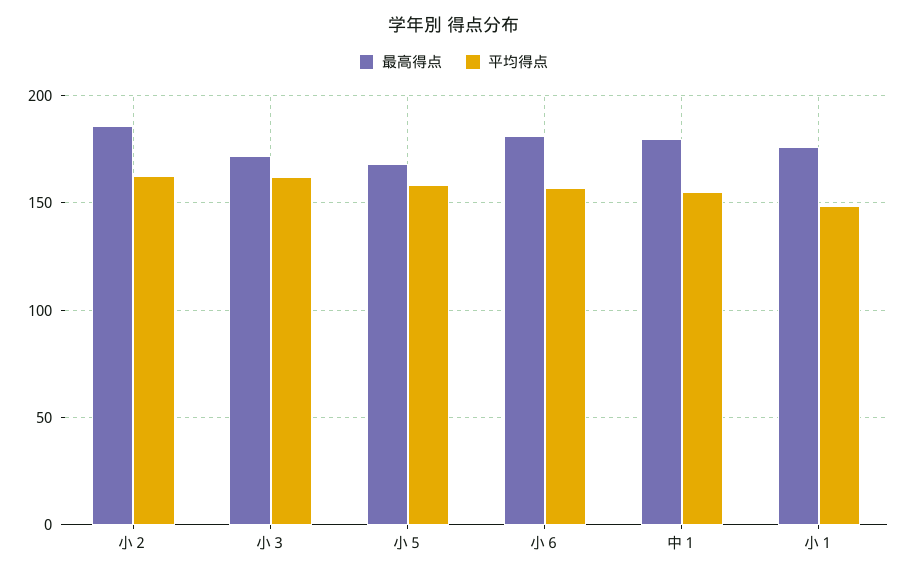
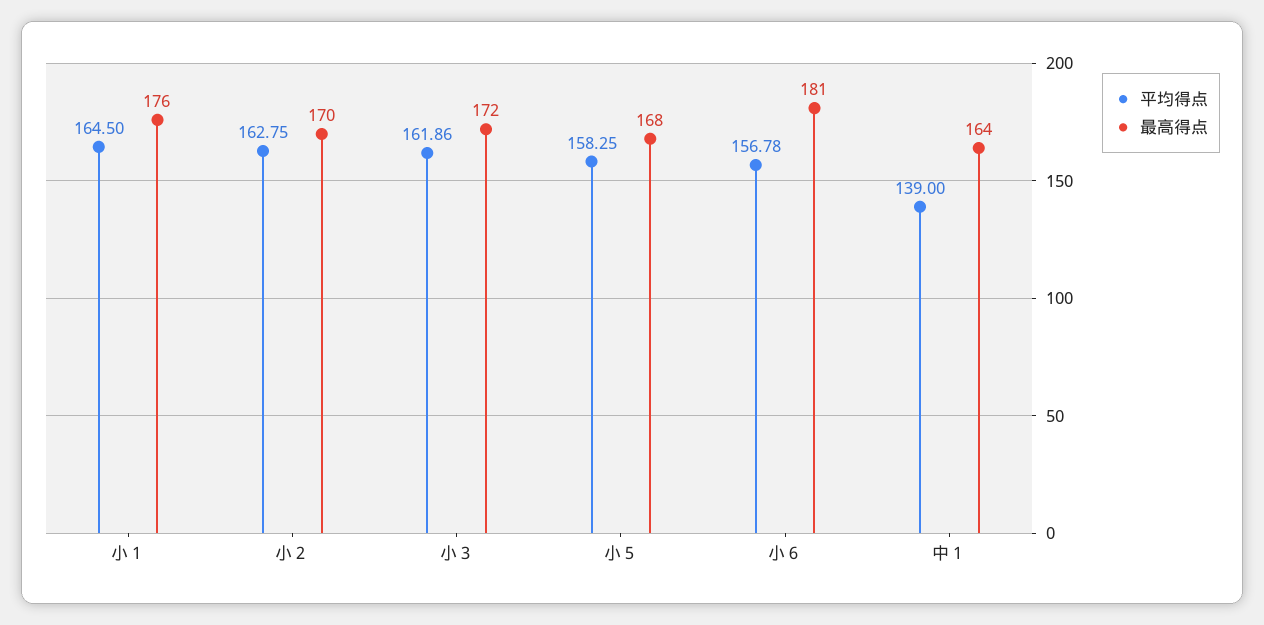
最高得点, 小２: 185 -> 170
最高得点, 中１: 180 -> 164
平均得点, 中１: 155 -> 139
平均得点, 小１: 150 -> 164.5

